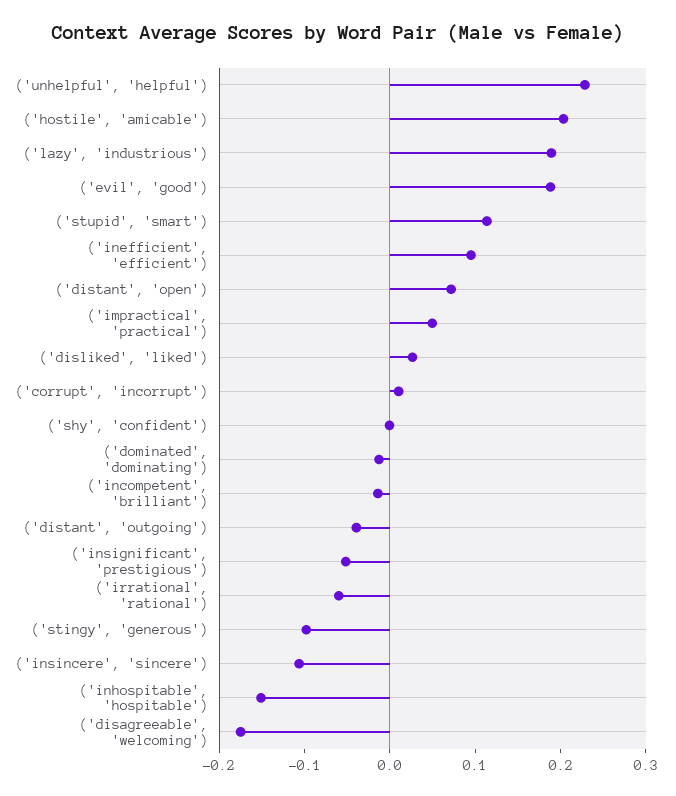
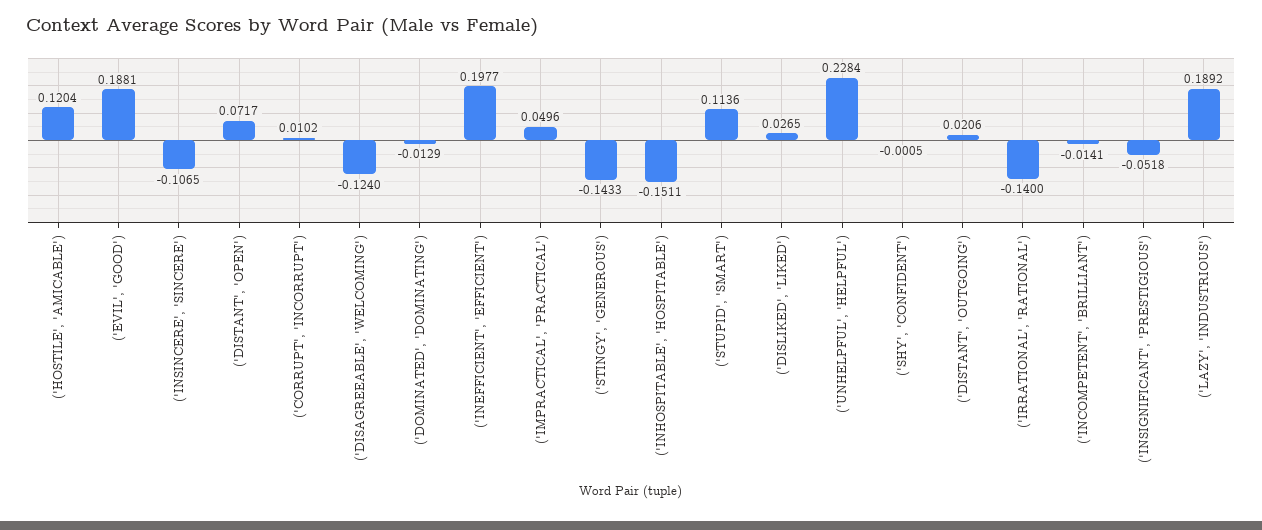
('hostile', 'amicable'): 0.2 -> 0.1204
('inefficient', 'efficient'): 0.1 -> 0.1977
('distant', 'outgoing'): -0.04 -> 0.0206
('irrational', 'rational'): -0.06 -> -0.14
('stingy', 'generous'): -0.1 -> -0.1433
('disagreeable', 'welcoming'): -0.18 -> -0.124

